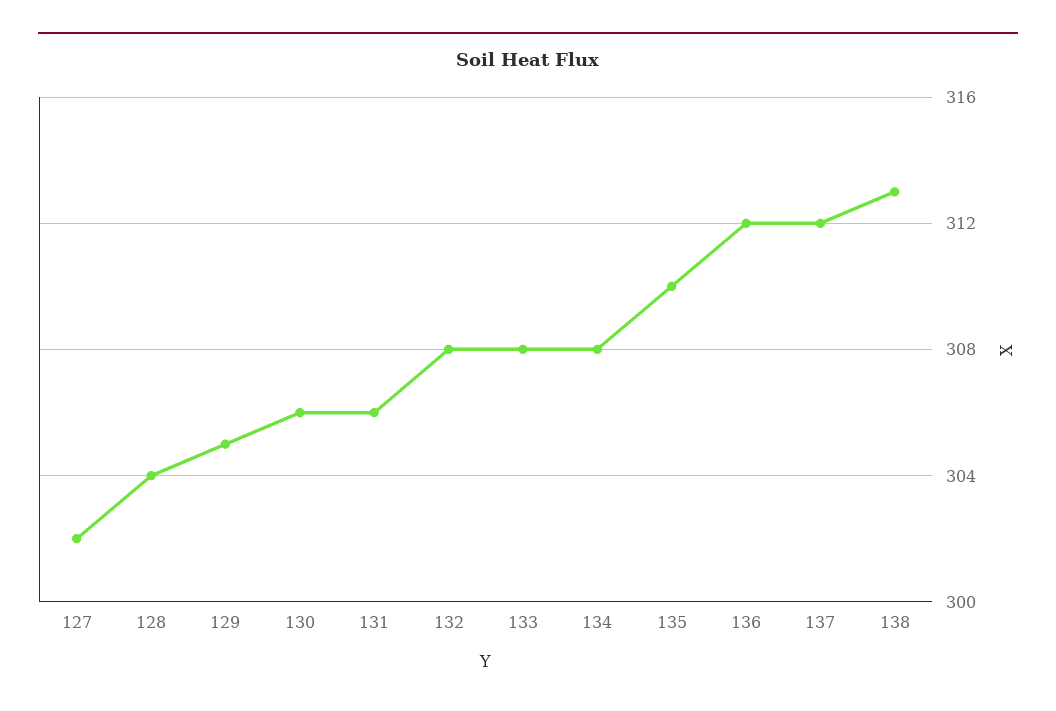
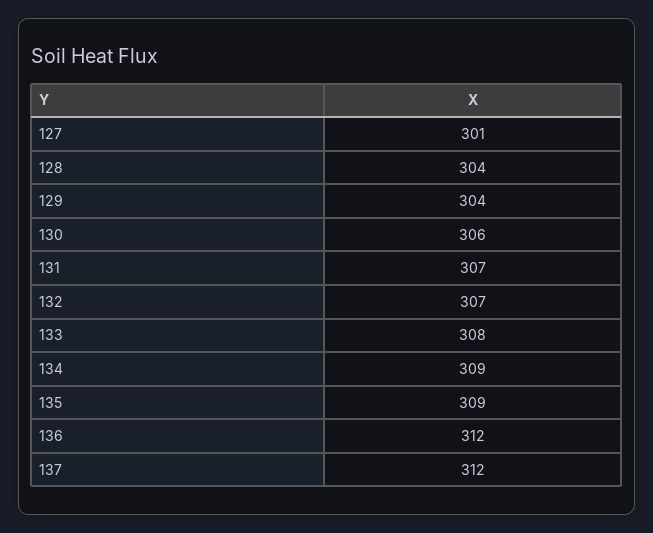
127: 302 -> 301
129: 305 -> 304
131: 306 -> 307
132: 308 -> 307
134: 308 -> 309
135: 310 -> 309
138: 313 -> none

